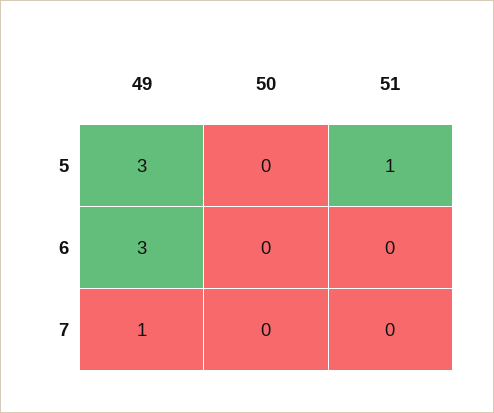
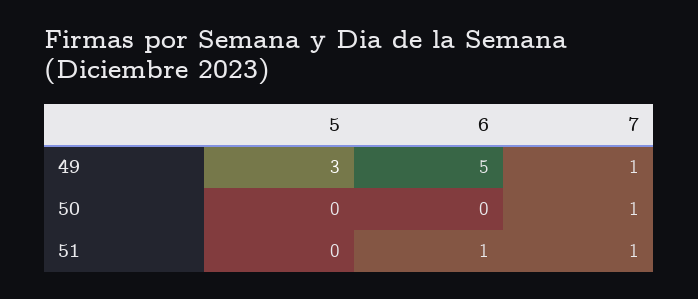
51, 5: 1 -> 0
49, 6: 3 -> 5
51, 6: 0 -> 1
50, 7: 0 -> 1
51, 7: 0 -> 1

